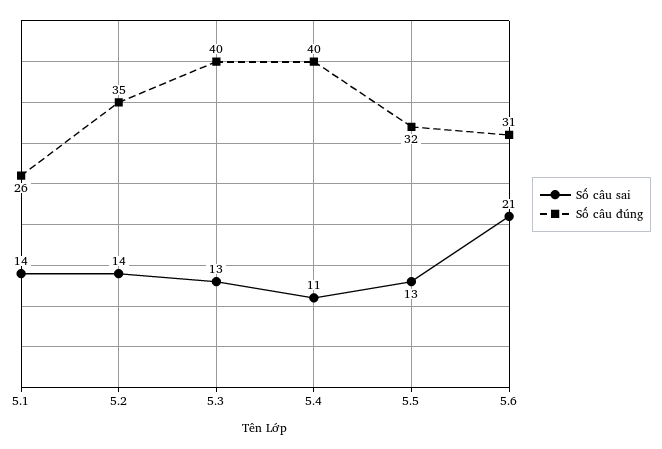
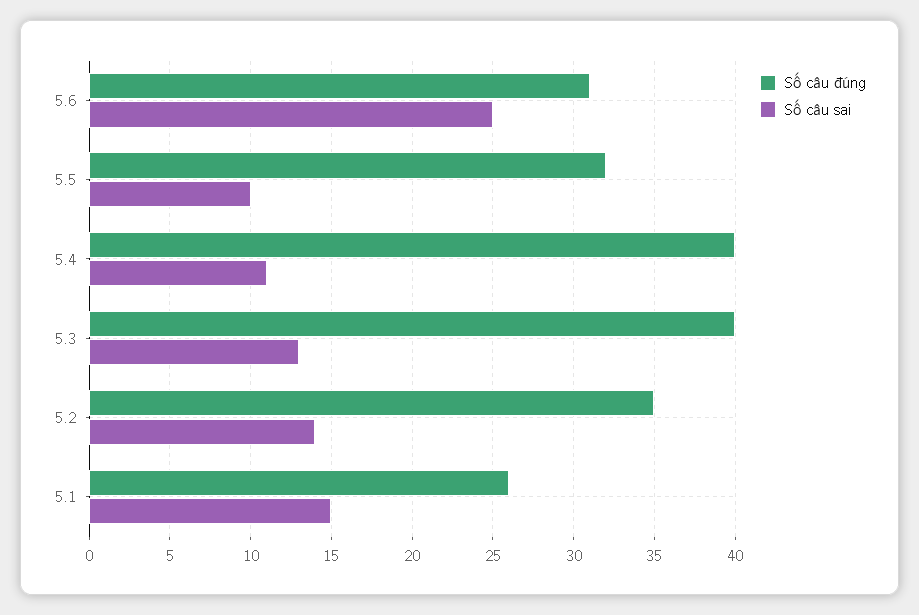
Số câu sai, 5.1: 14 -> 15
Số câu sai, 5.5: 13 -> 10
Số câu sai, 5.6: 21 -> 25

